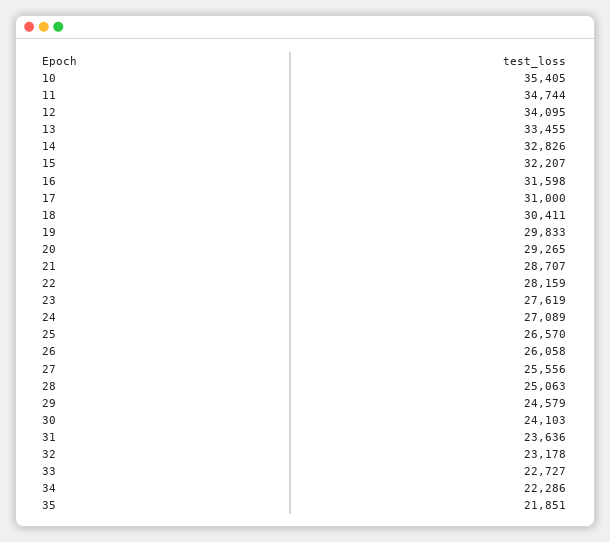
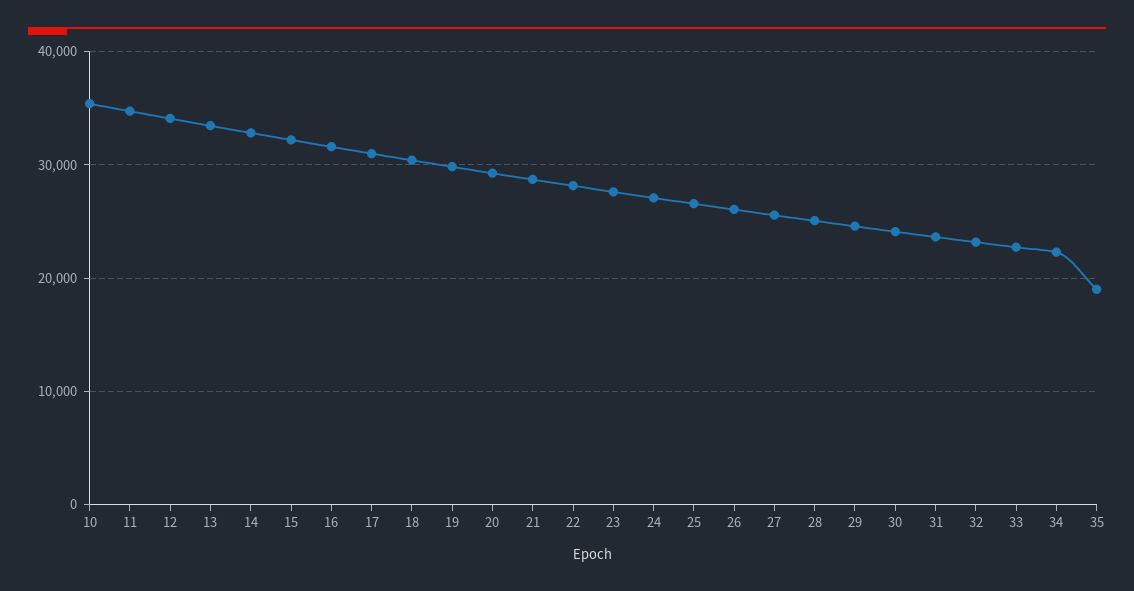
35: 21851 -> 19000

